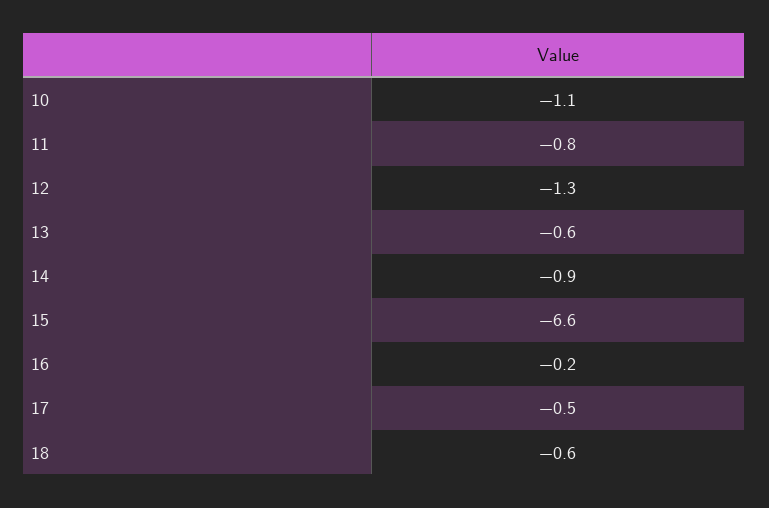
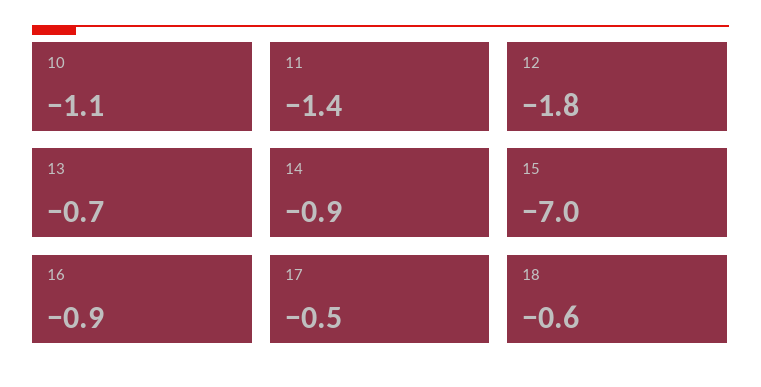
11: -0.8 -> -1.4
12: -1.3 -> -1.8
13: -0.6 -> -0.7
15: -6.6 -> -7
16: -0.2 -> -0.9

